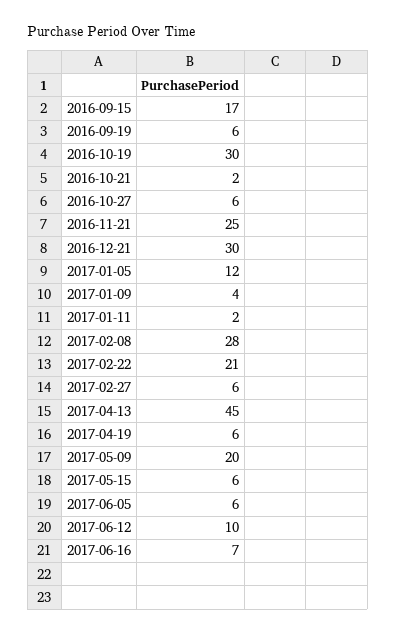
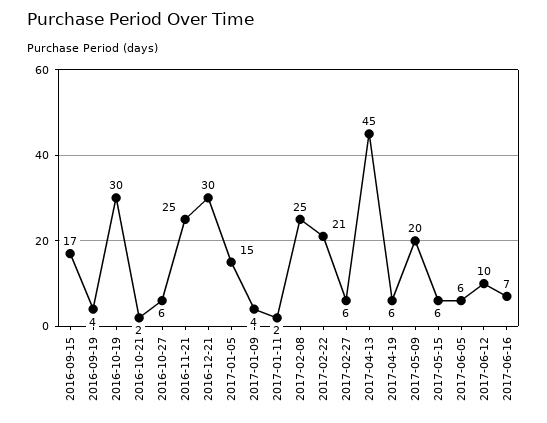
2016-09-19: 6 -> 4
2017-01-05: 12 -> 15
2017-02-08: 28 -> 25

